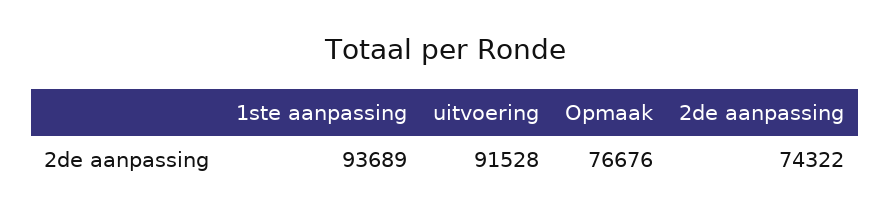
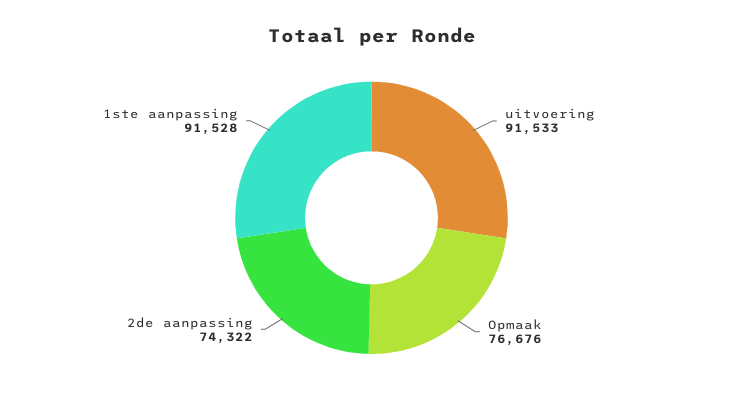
1ste aanpassing: 93689 -> 91528
uitvoering: 91528 -> 91533

